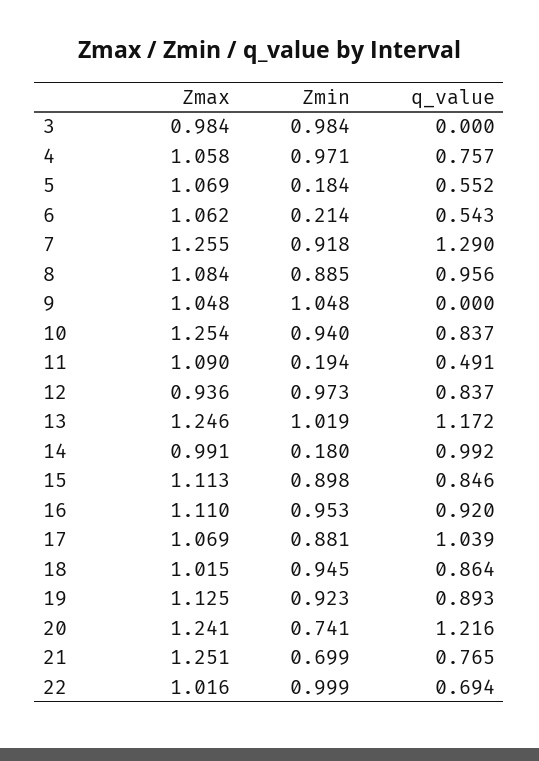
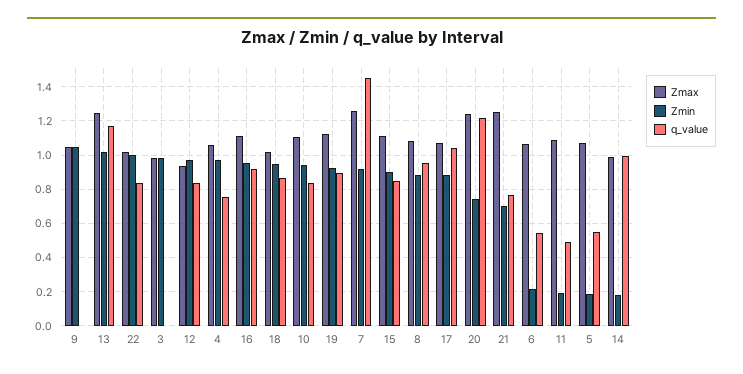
q_value, 7: 1.29 -> 1.45
Zmax, 10: 1.254 -> 1.1
q_value, 22: 0.694 -> 0.85

